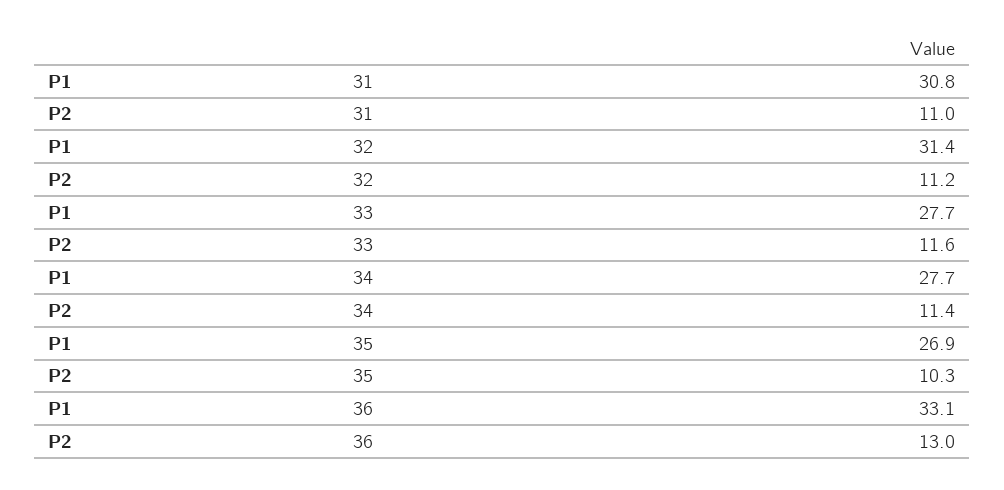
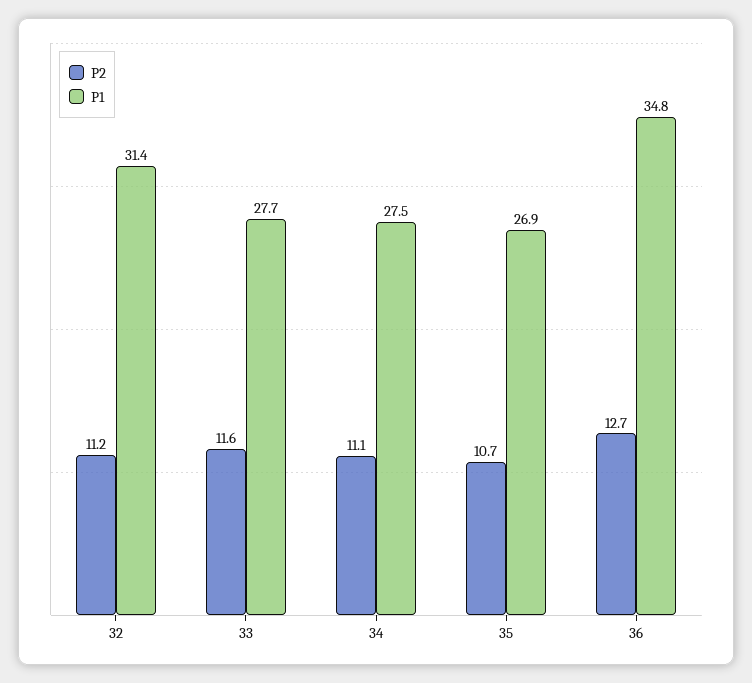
P1, 31: 30.8 -> none
P2, 31: 11 -> none
P1, 34: 27.7 -> 27.5
P2, 34: 11.4 -> 11.1
P2, 35: 10.3 -> 10.7
P1, 36: 33.1 -> 34.8
P2, 36: 13 -> 12.7

